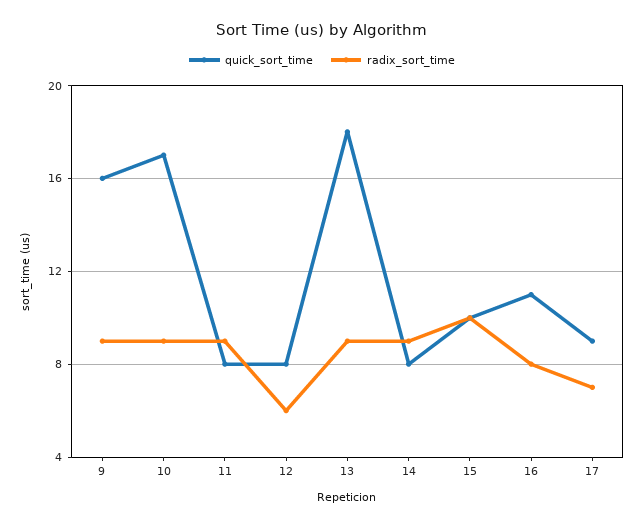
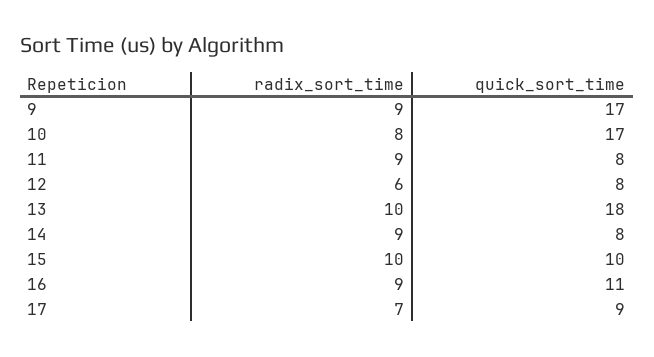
quick_sort_time, 9: 16 -> 17
radix_sort_time, 10: 9 -> 8
radix_sort_time, 13: 9 -> 10
radix_sort_time, 16: 8 -> 9

